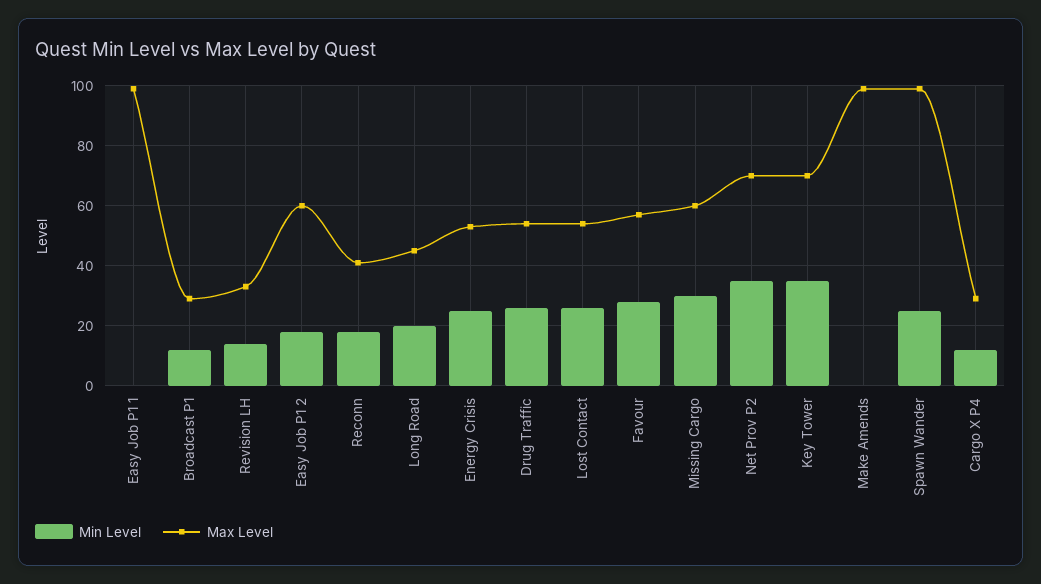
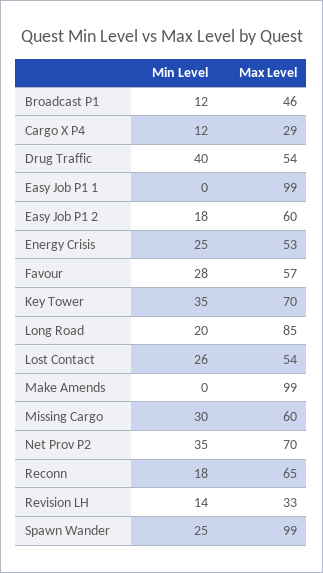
Max Level, Broadcast P1: 30 -> 46
Max Level, Reconn: 40 -> 65
Max Level, Long Road: 45 -> 85
Min Level, Drug Traffic: 25 -> 40

